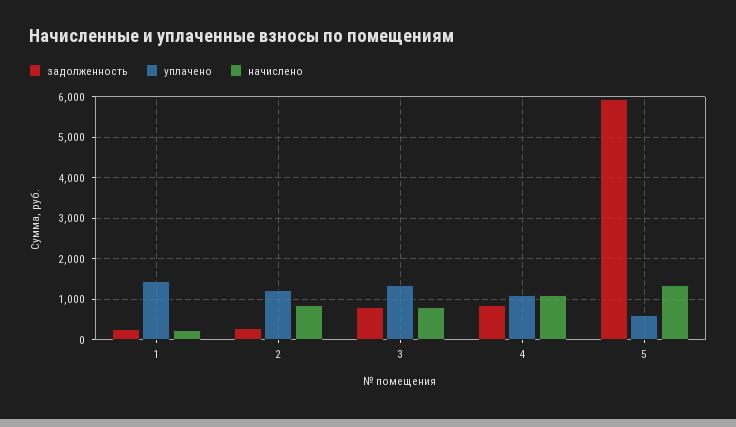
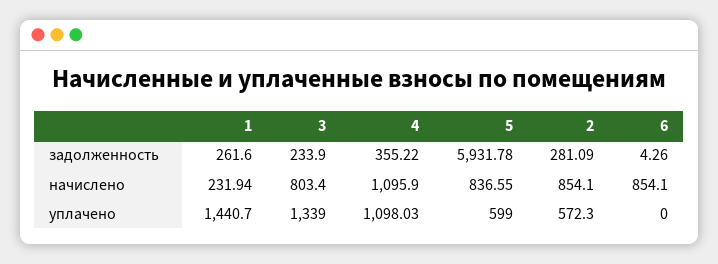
уплачено, 2: 1200 -> 572.3
задолженность, 3: 800 -> 233.9
задолженность, 4: 800 -> 355.22
начислено, 5: 1400 -> 836.55
задолженность, 6: none -> 4.26
начислено, 6: none -> 854.1
уплачено, 6: none -> 0

